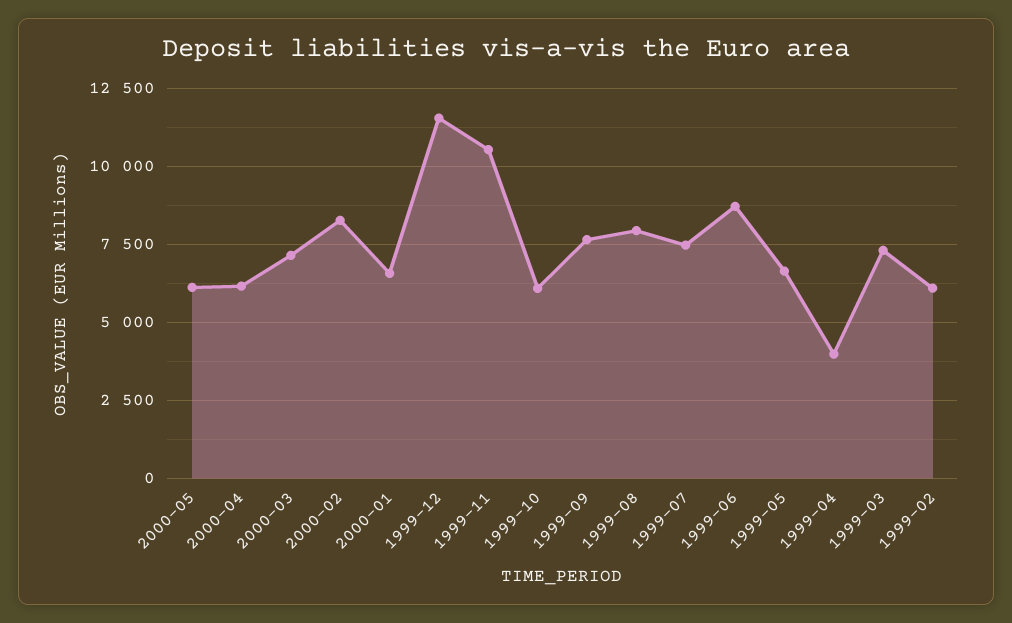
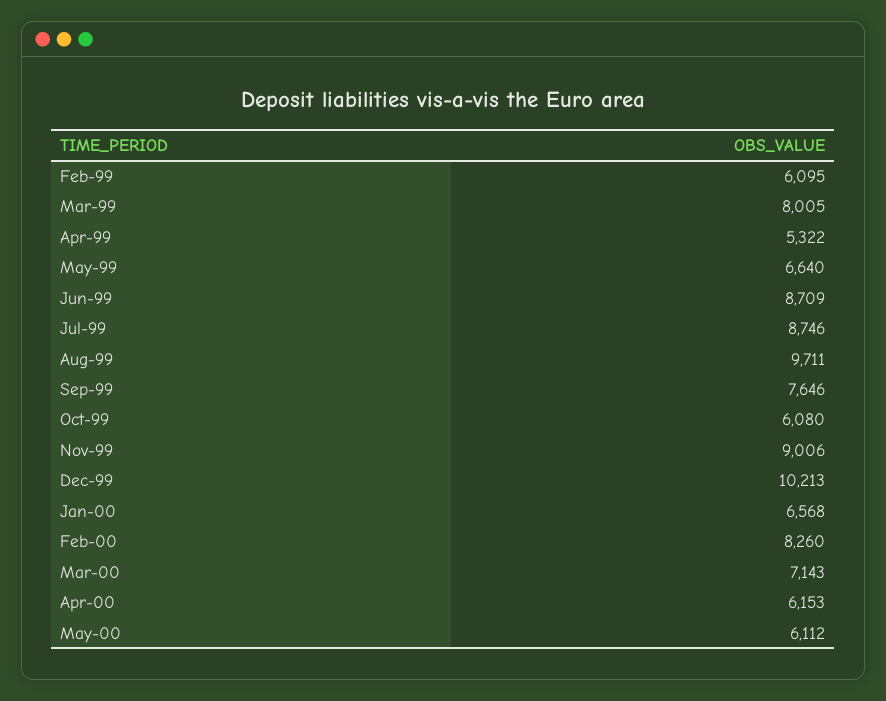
1999-12: 11500 -> 10213
1999-11: 10500 -> 9006
1999-08: 8000 -> 9711
1999-07: 7500 -> 8746
1999-04: 4000 -> 5322
1999-03: 7250 -> 8005

